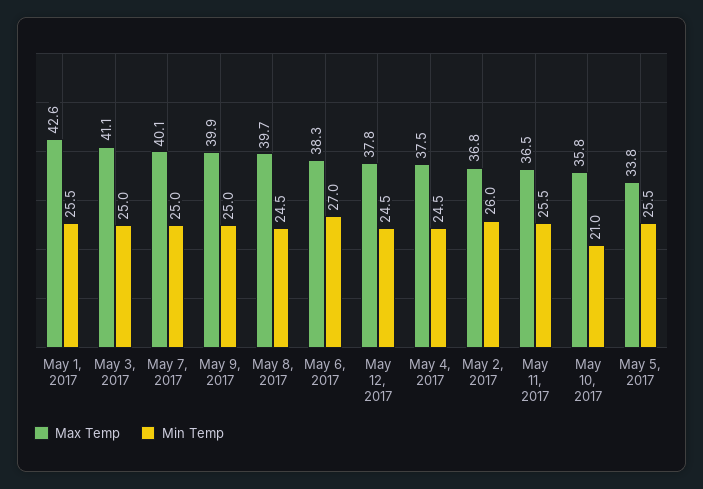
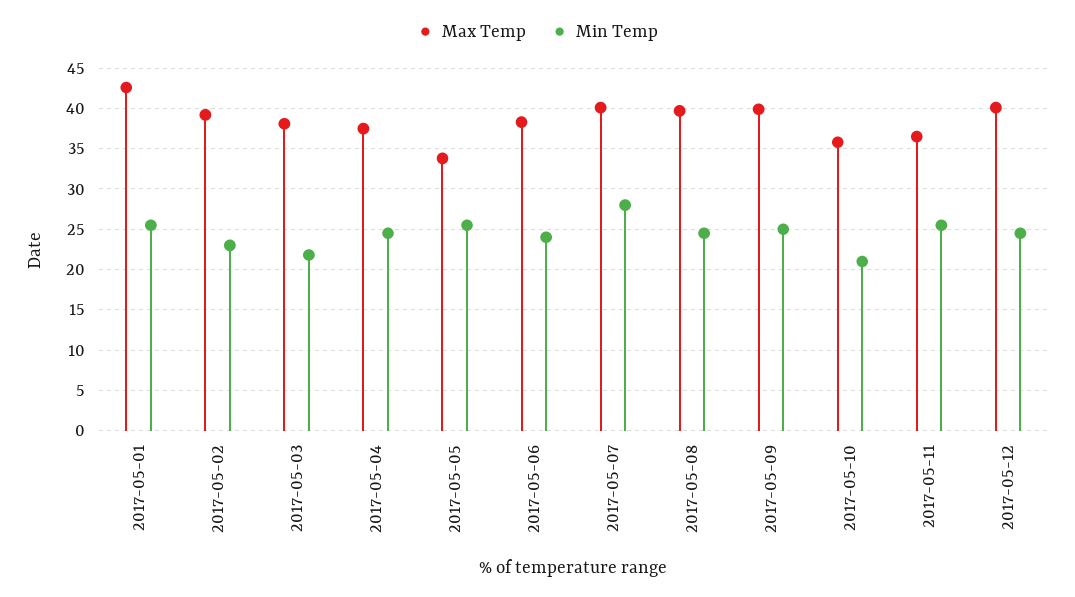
Max Temp, May 3, 2017: 41.1 -> 38
Min Temp, May 3, 2017: 25 -> 22
Min Temp, May 7, 2017: 25 -> 28
Min Temp, May 6, 2017: 27 -> 24
Max Temp, May 12, 2017: 37.8 -> 40
Max Temp, May 2, 2017: 36.8 -> 39
Min Temp, May 2, 2017: 26 -> 23

